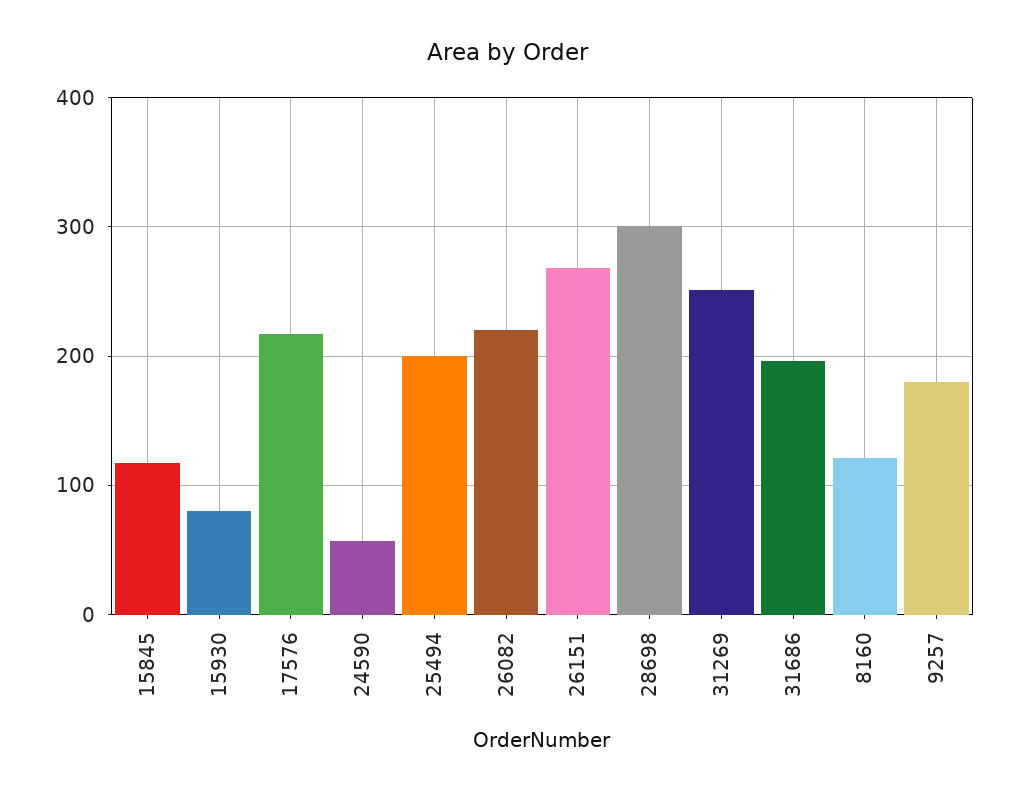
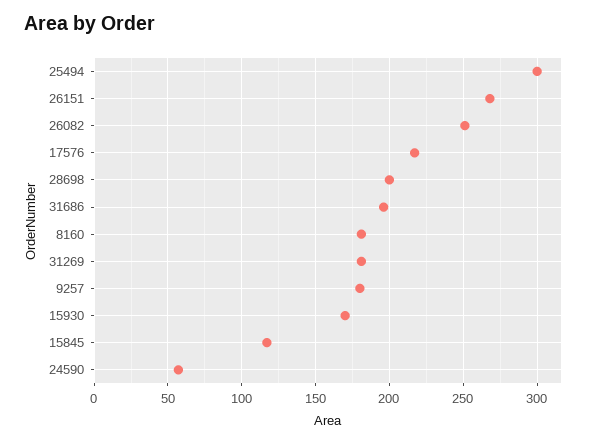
15930: 80 -> 170
25494: 200 -> 300
26082: 220 -> 250
28698: 300 -> 200
31269: 250 -> 180
8160: 120 -> 180

